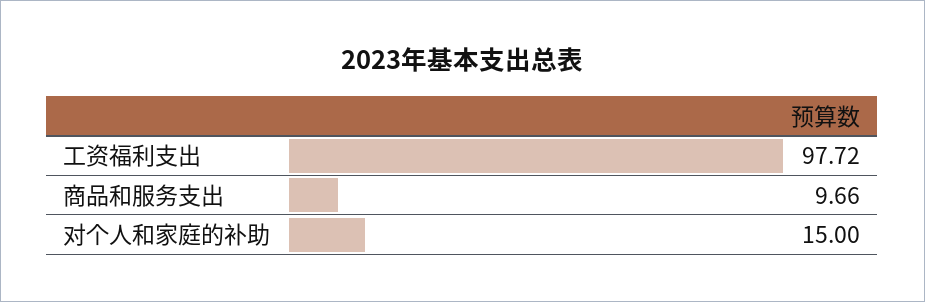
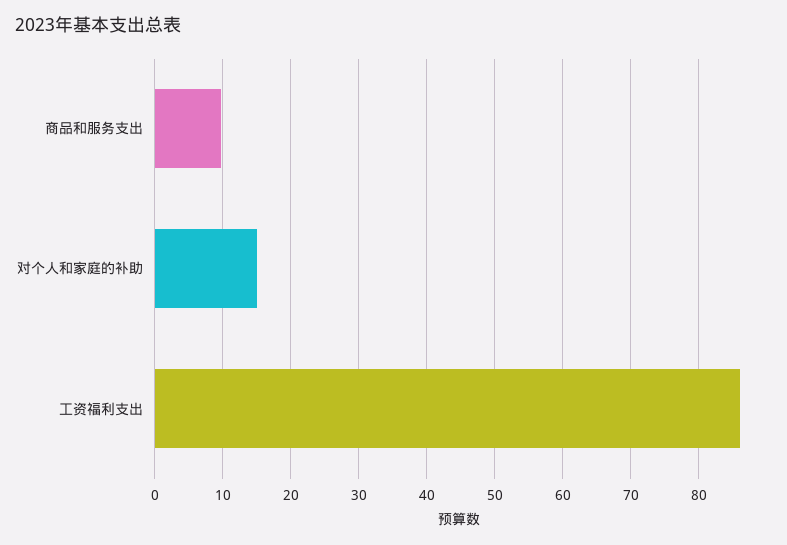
工资福利支出: 97.72 -> 86

